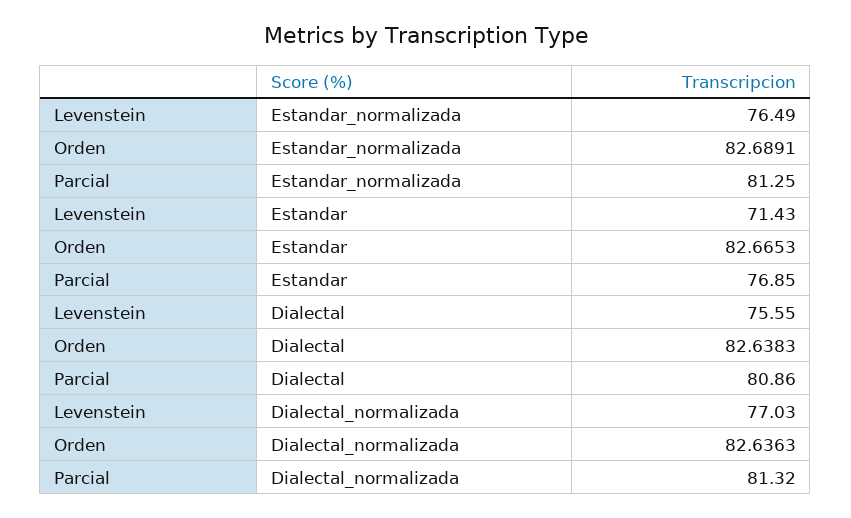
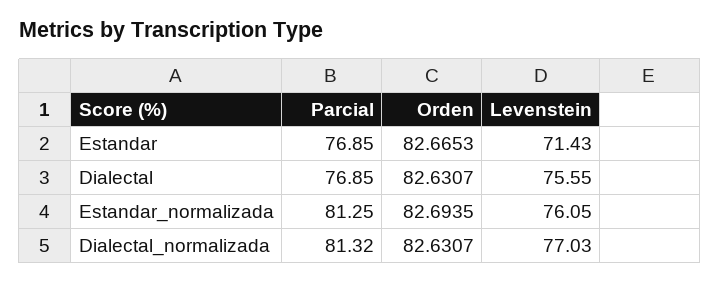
Levenstein, Estandar_normalizada: 76.49 -> 76.05
Orden, Estandar_normalizada: 82.6891 -> 82.6935
Orden, Dialectal: 82.6383 -> 82.6307
Parcial, Dialectal: 80.86 -> 76.85
Orden, Dialectal_normalizada: 82.6363 -> 82.6307

